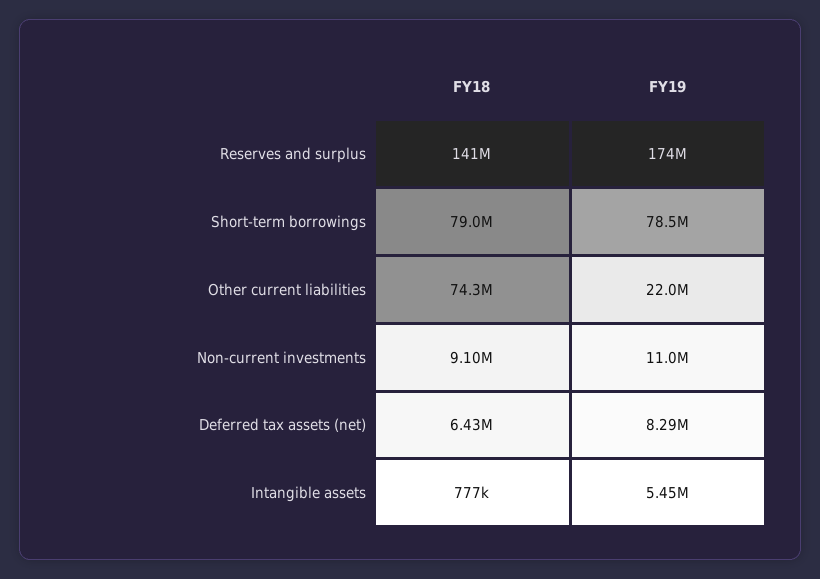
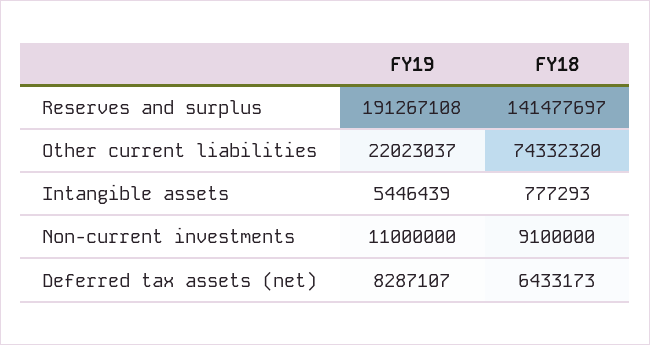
FY19, Reserves and surplus: 174000000 -> 191267108
FY18, Short-term borrowings: 79000000 -> none
FY19, Short-term borrowings: 78500000 -> none

